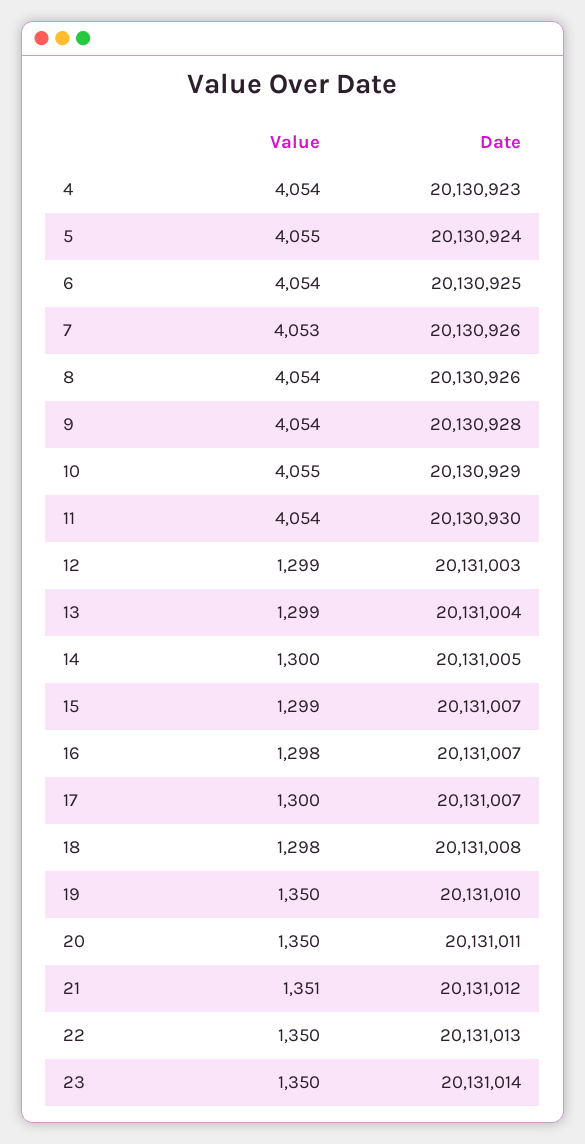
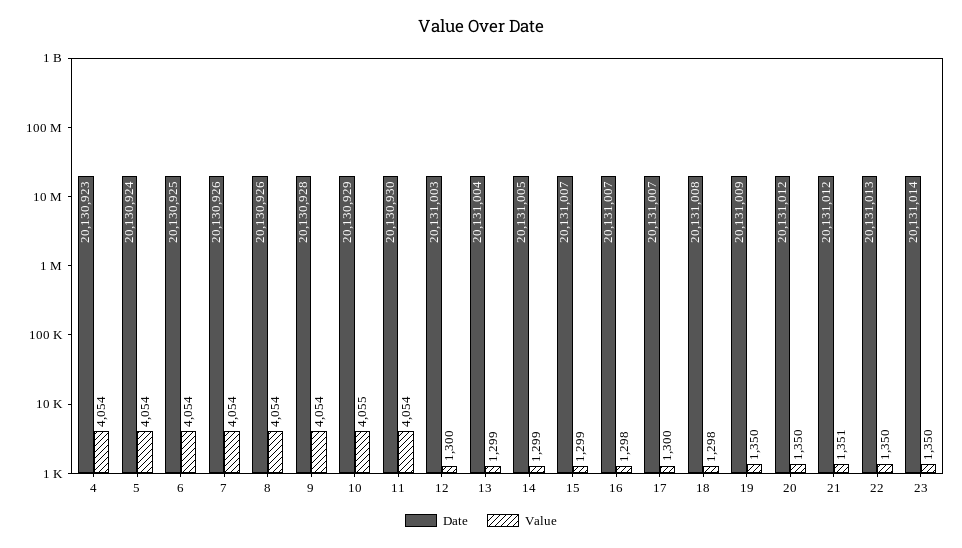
Value, 5: 4055 -> 4054
Value, 7: 4053 -> 4054
Value, 12: 1299 -> 1300
Value, 14: 1300 -> 1299
Date, 19: 20131010 -> 20131009
Date, 20: 20131011 -> 20131012

